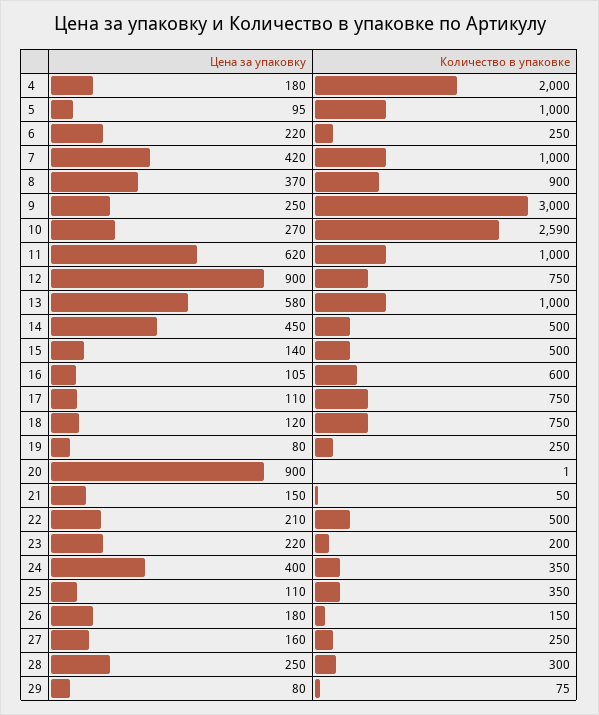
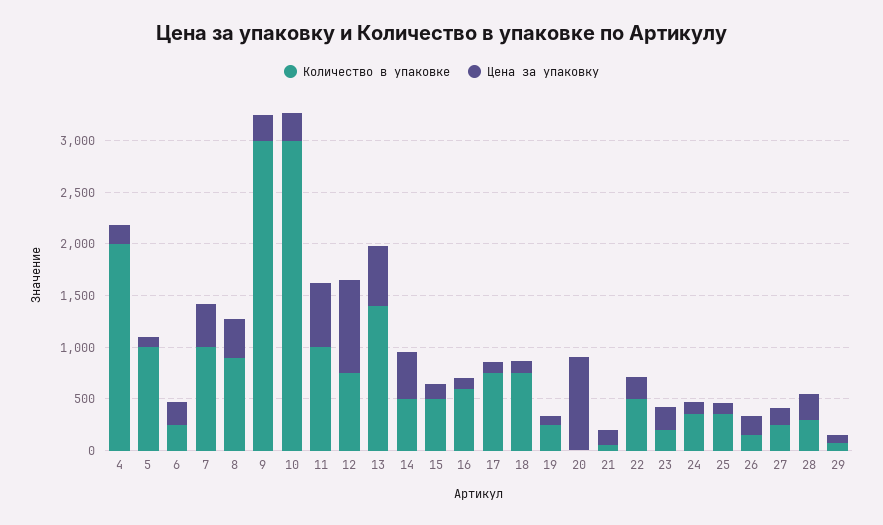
Количество в упаковке, 10: 2590 -> 3000
Количество в упаковке, 13: 1000 -> 1400
Цена за упаковку, 24: 400 -> 100

